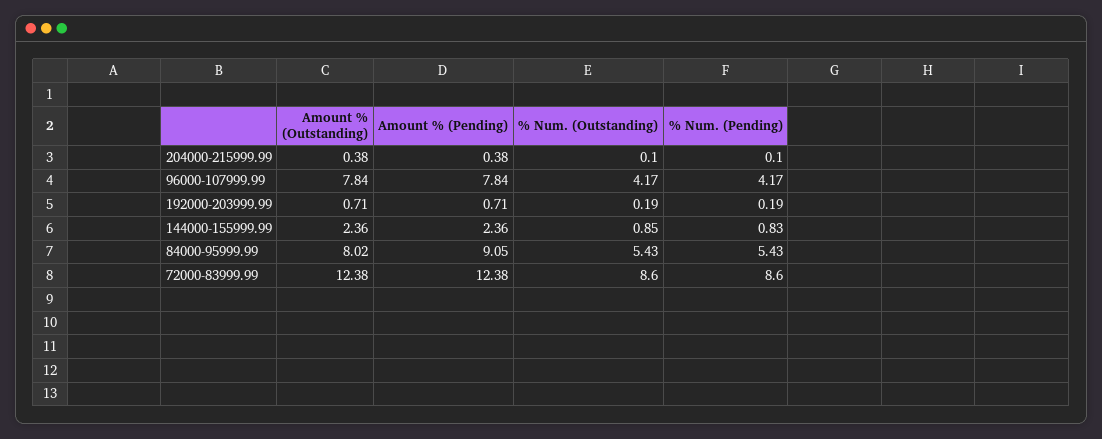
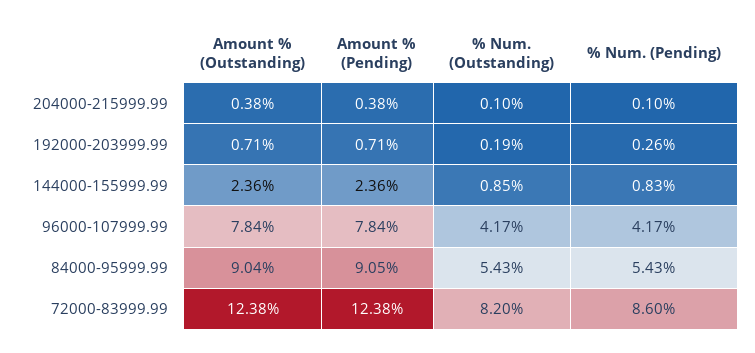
% Num. (Pending), 192000-203999.99: 0.19 -> 0.26
Amount % (Outstanding), 84000-95999.99: 8.02 -> 9.04
% Num. (Outstanding), 72000-83999.99: 8.6 -> 8.2

